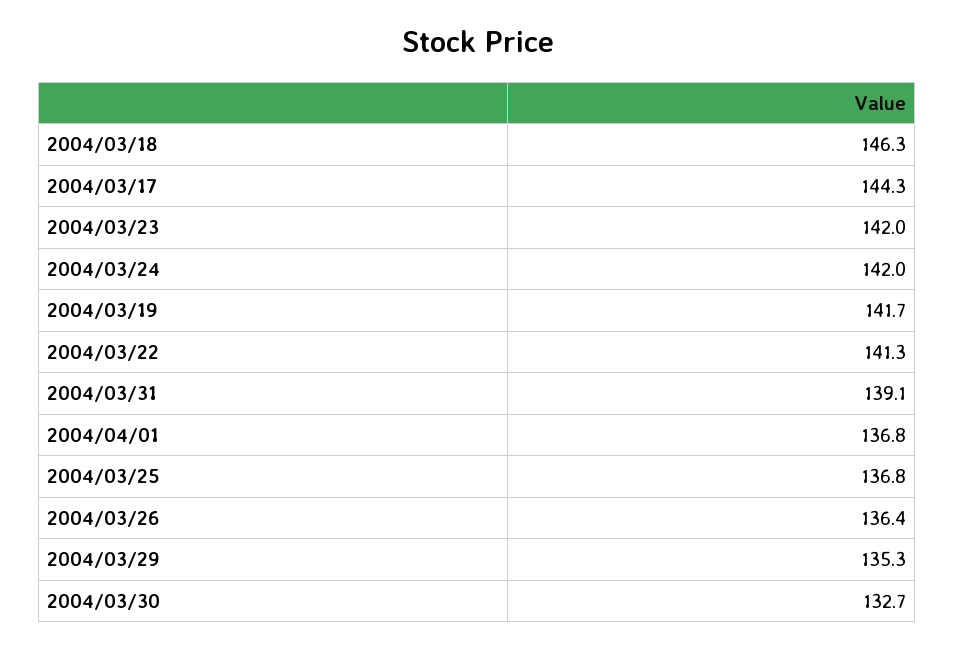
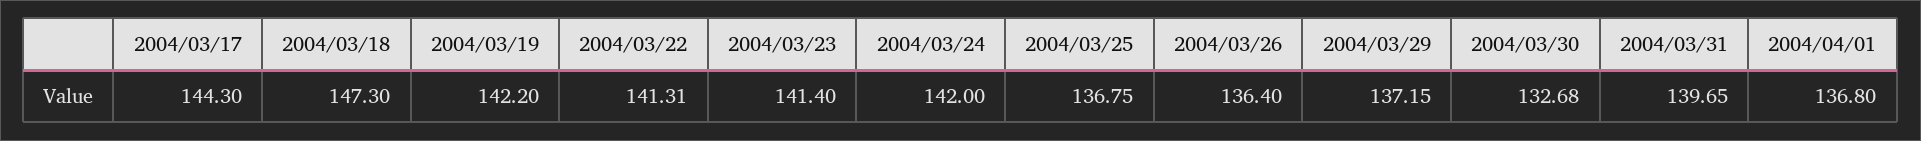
2004/03/18: 146.3 -> 147.3
2004/03/23: 142 -> 141.4
2004/03/19: 141.7 -> 142.2
2004/03/31: 139.1 -> 139.65
2004/03/29: 135.3 -> 137.15

